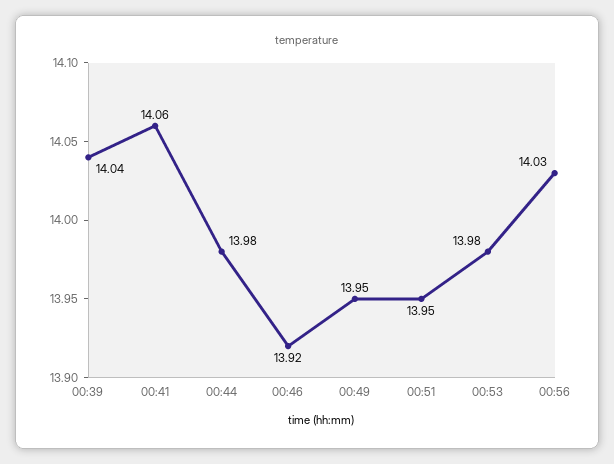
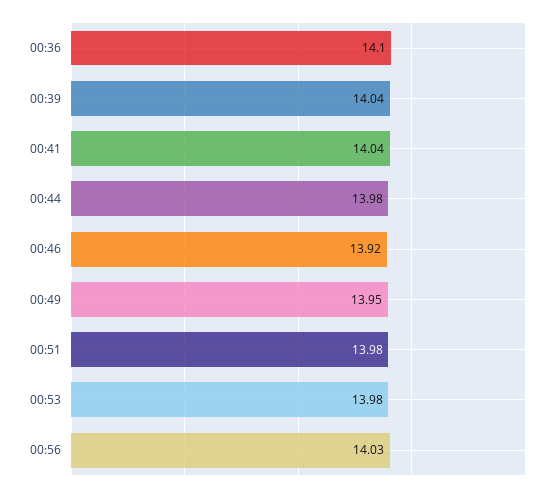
00:41: 14.06 -> 14.04
00:51: 13.95 -> 13.98
00:36: none -> 14.1

